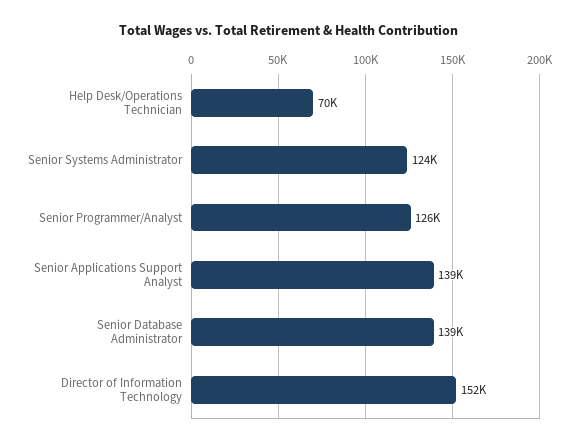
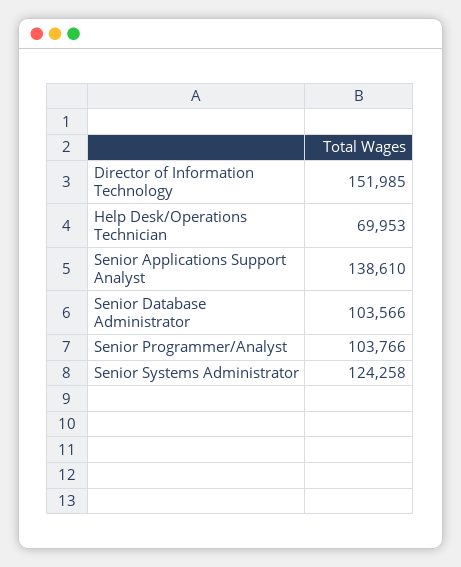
Senior Programmer/Analyst: 126000 -> 103766
Senior Database Administrator: 139000 -> 103566

